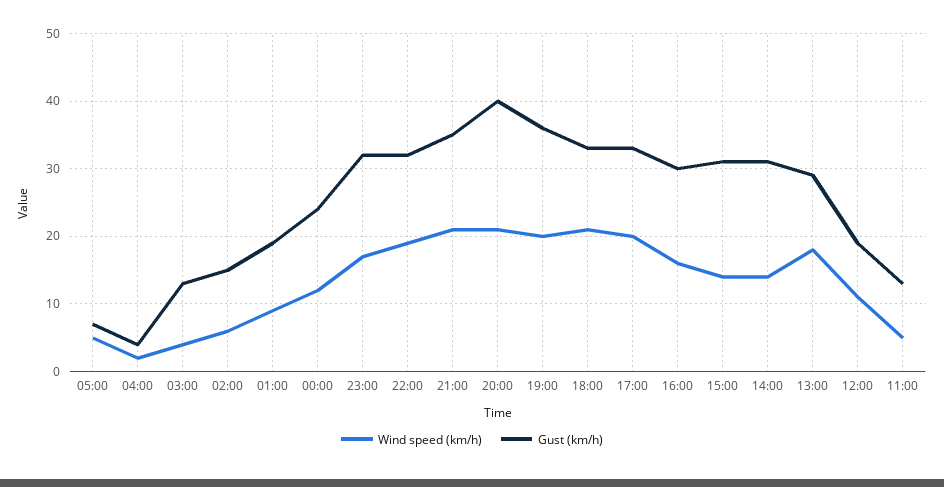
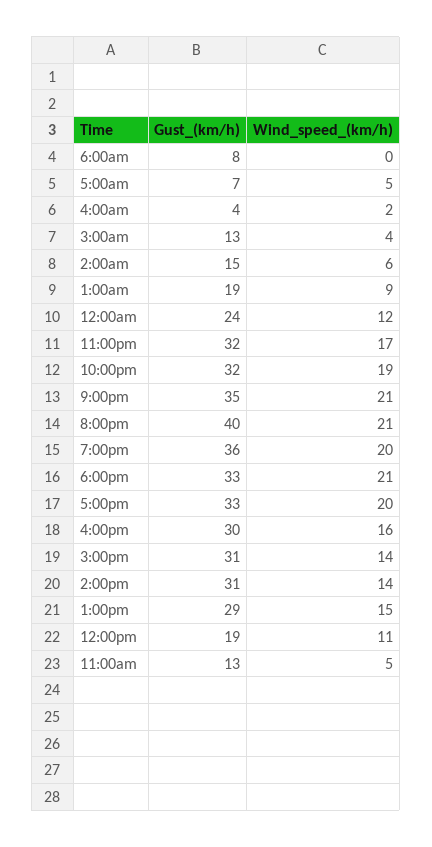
Wind speed (km/h), 13:00: 18 -> 15
Gust (km/h), 6:00am: none -> 8
Wind speed (km/h), 6:00am: none -> 0

